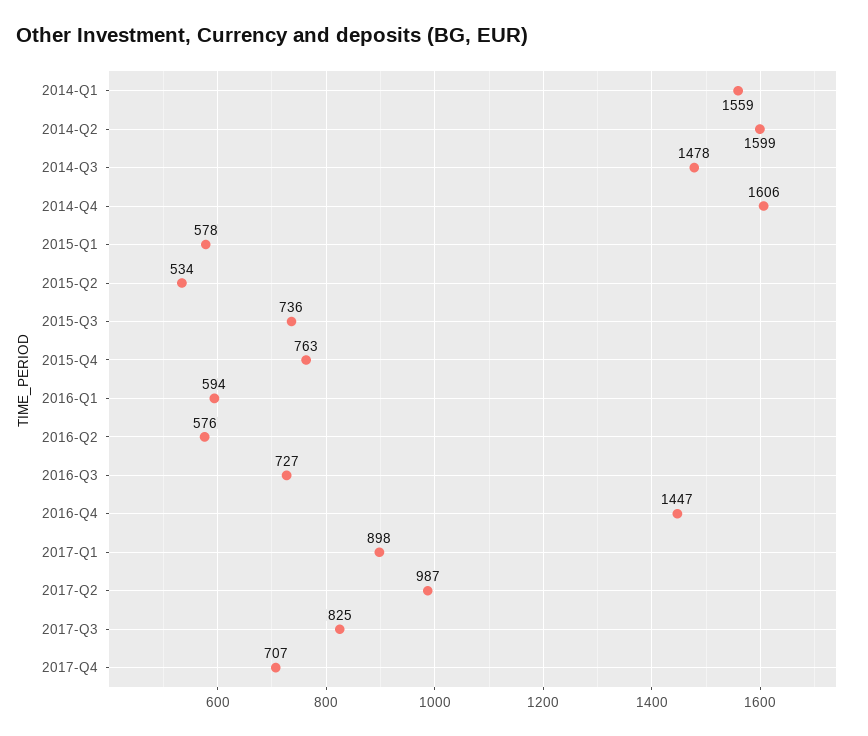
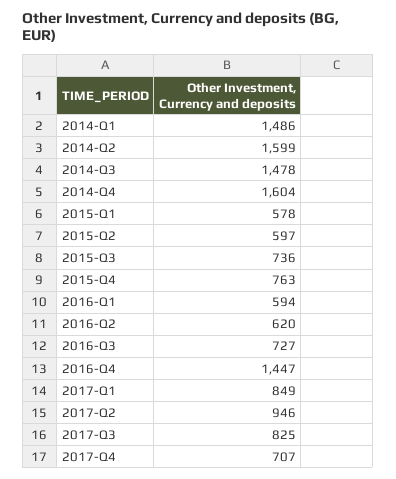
2014-Q1: 1559 -> 1486
2014-Q4: 1606 -> 1604
2015-Q2: 534 -> 597
2016-Q2: 576 -> 620
2017-Q1: 898 -> 849
2017-Q2: 987 -> 946

